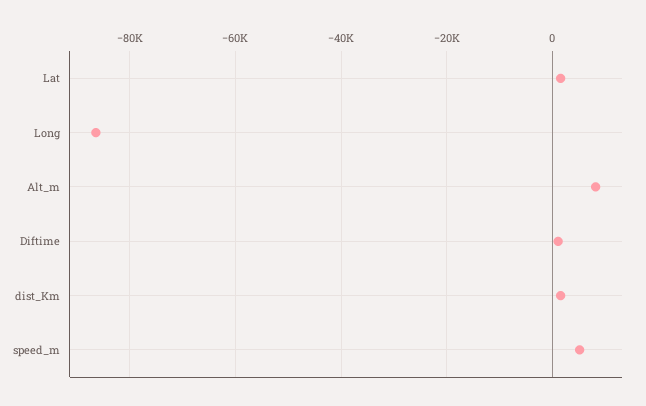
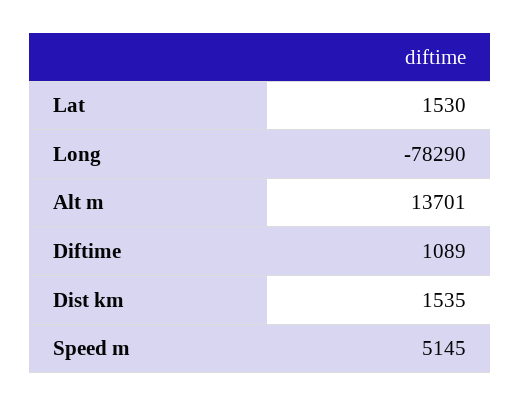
Long: -86000 -> -78290
Alt_m: 8000 -> 13701

